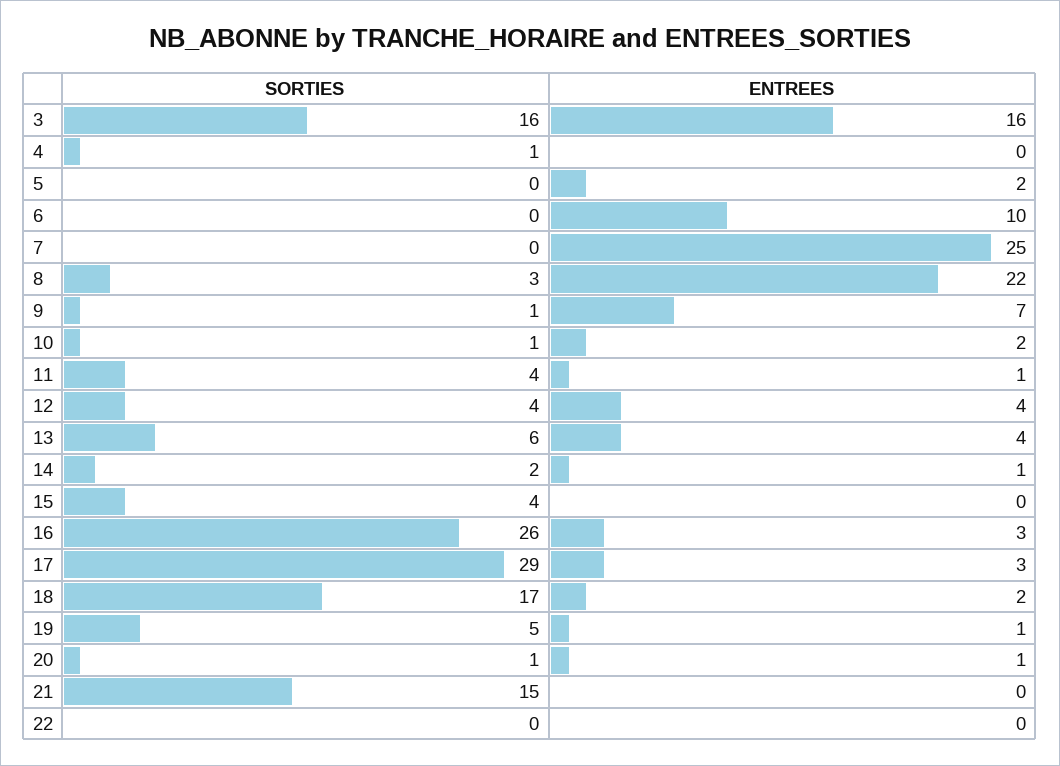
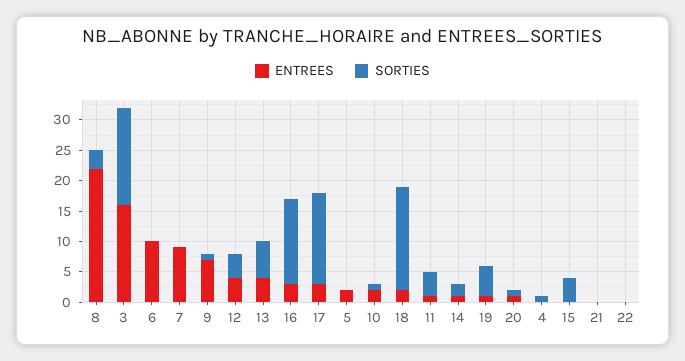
ENTREES, 7: 25 -> 10
SORTIES, 16: 26 -> 15
SORTIES, 17: 29 -> 15
SORTIES, 21: 15 -> 0

